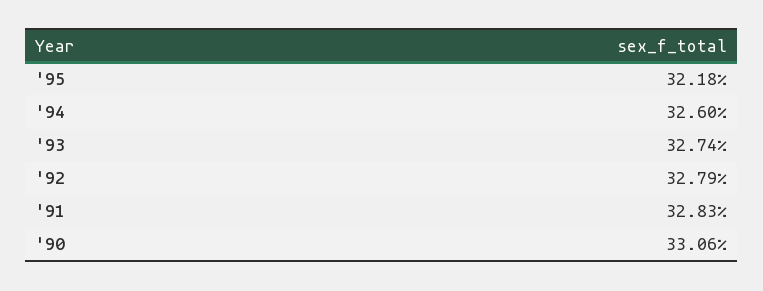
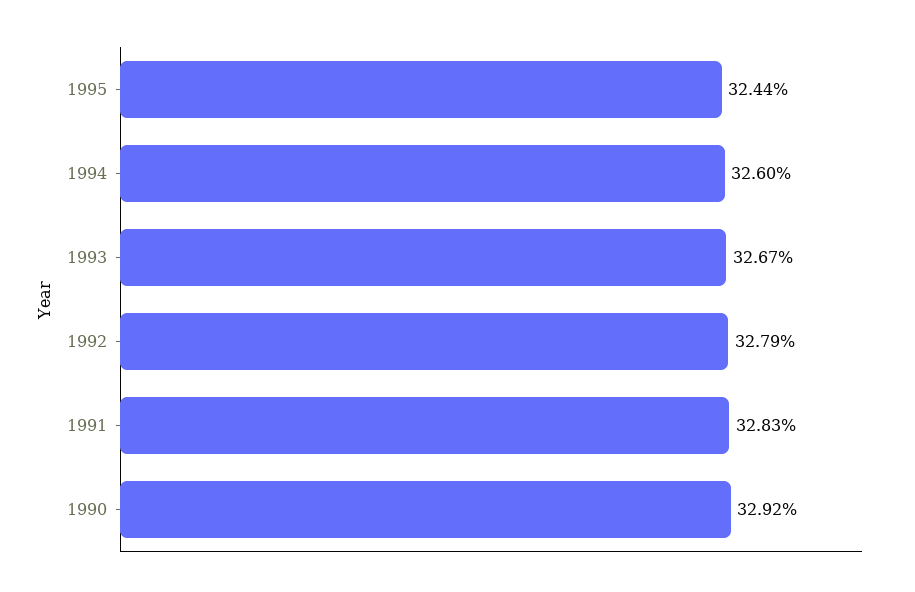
'95: 32.18 -> 32.44
'93: 32.74 -> 32.67
'90: 33.06 -> 32.92

